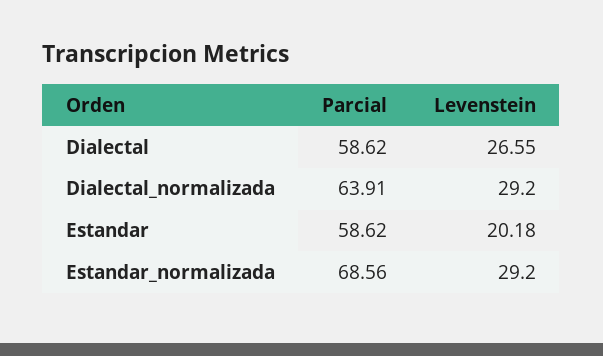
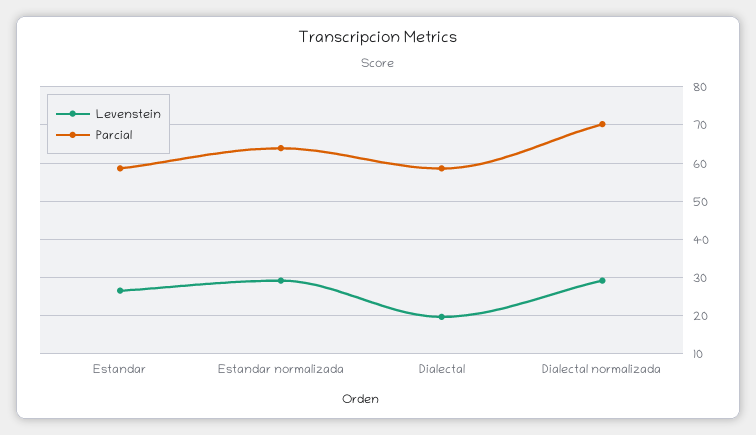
Levenstein, Dialectal: 26.55 -> 20
Parcial, Dialectal_normalizada: 63.91 -> 70
Levenstein, Estandar: 20.18 -> 26
Parcial, Estandar_normalizada: 68.56 -> 64

